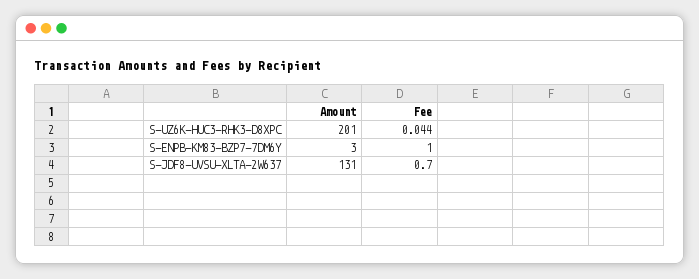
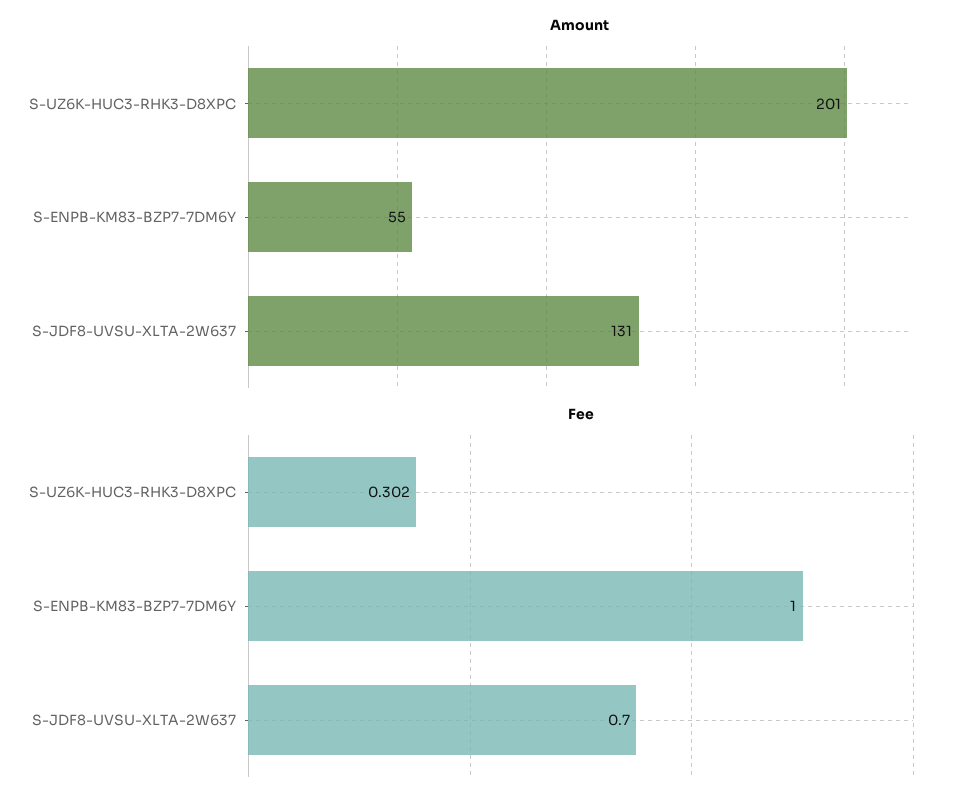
Fee, S-UZ6K-HUC3-RHK3-D8XPC: 0.044 -> 0.302
Amount, S-ENPB-KM83-BZP7-7DM6Y: 3 -> 55

